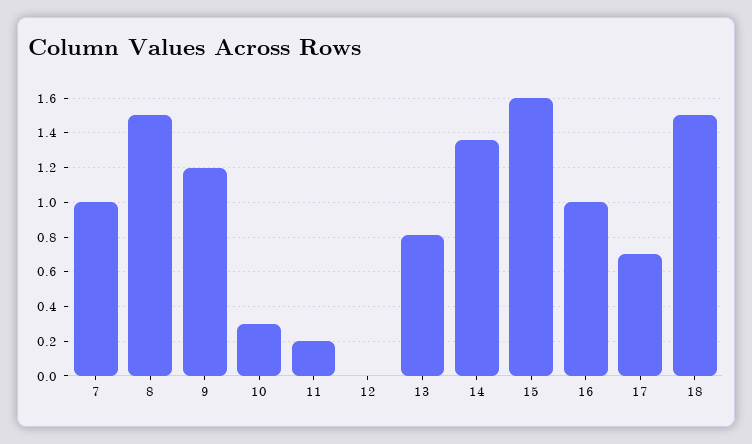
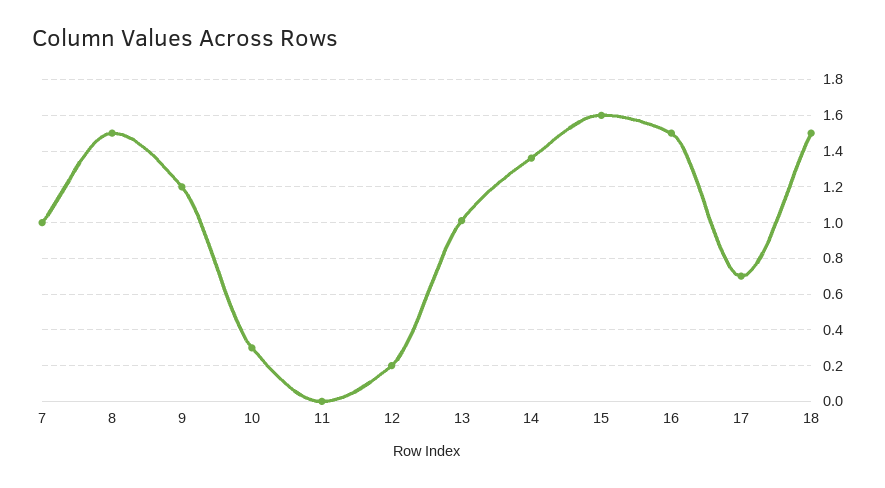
11: 0.2 -> 0
12: 0 -> 0.2
13: 0.8 -> 1
16: 1 -> 1.5

